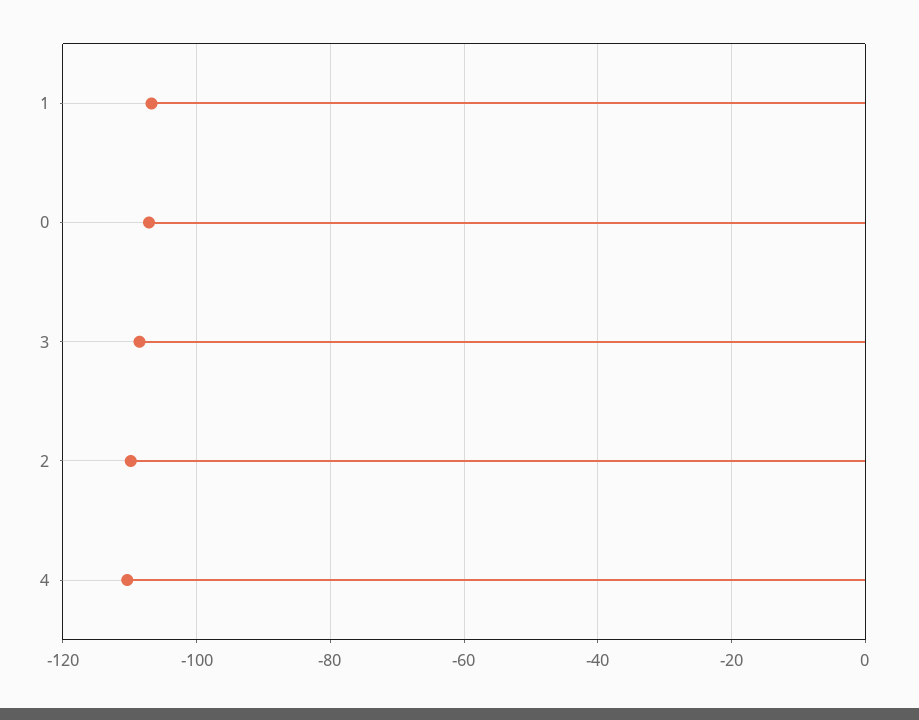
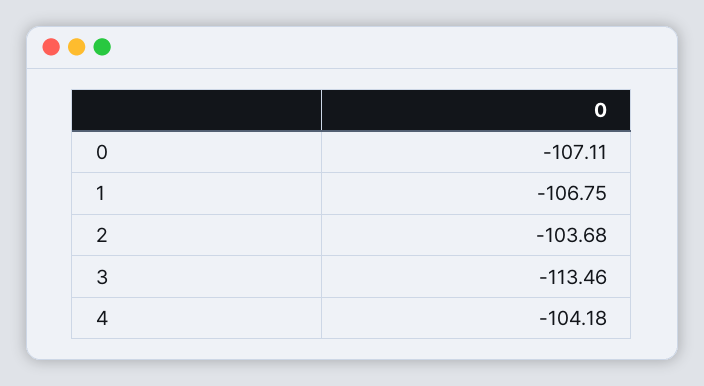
3: -108 -> -113.46
2: -110 -> -103.68
4: -110 -> -104.18

